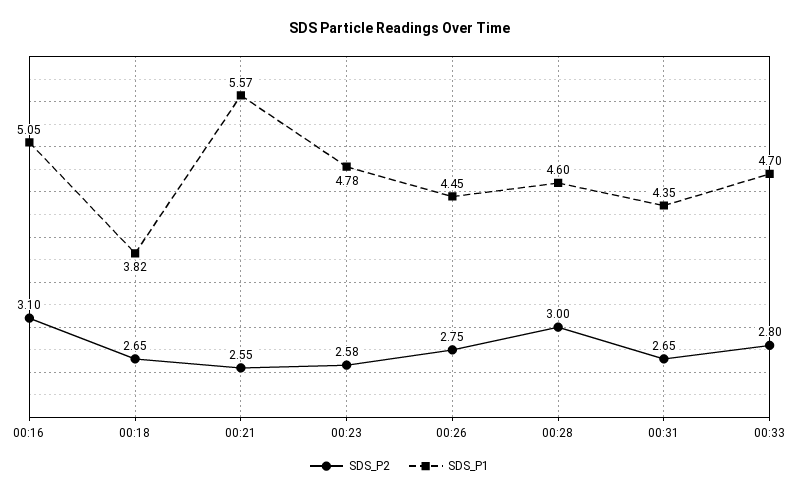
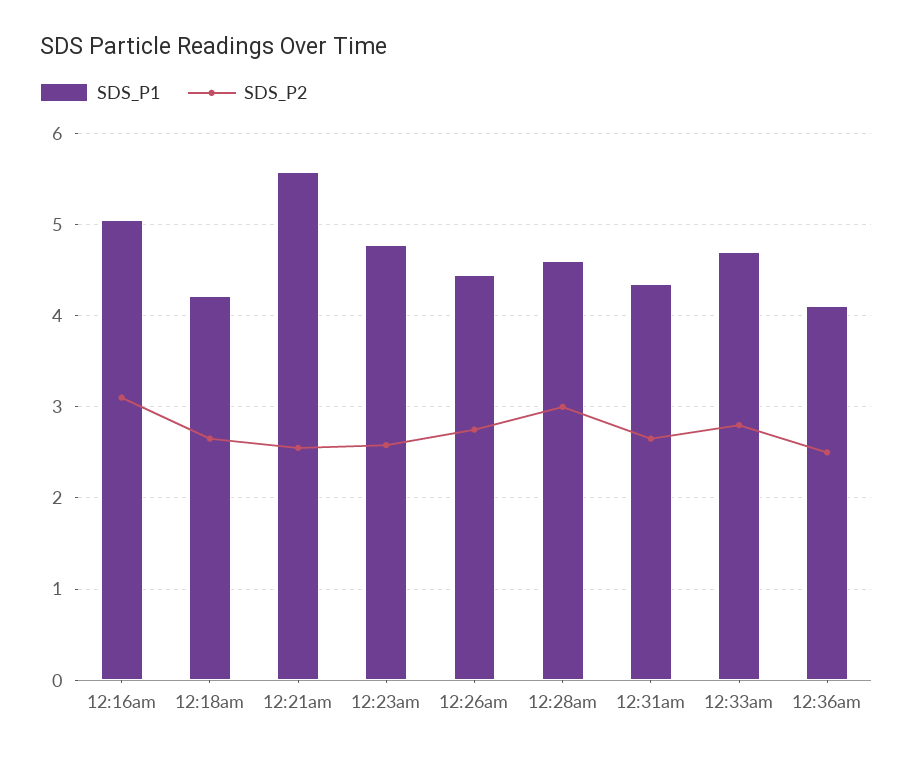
SDS_P1, 00:18: 3.82 -> 4.2
SDS_P1, 12:36am: none -> 4.1
SDS_P2, 12:36am: none -> 2.5

